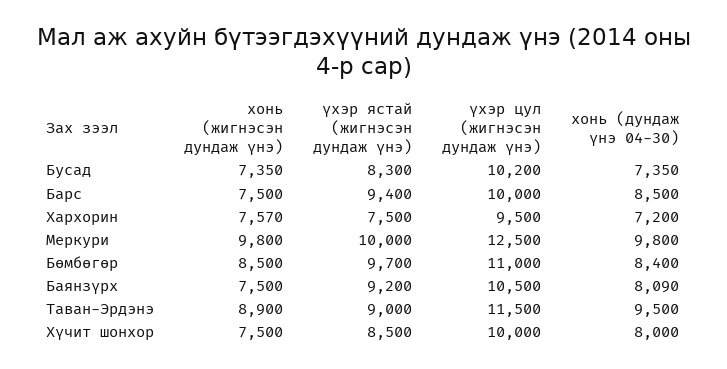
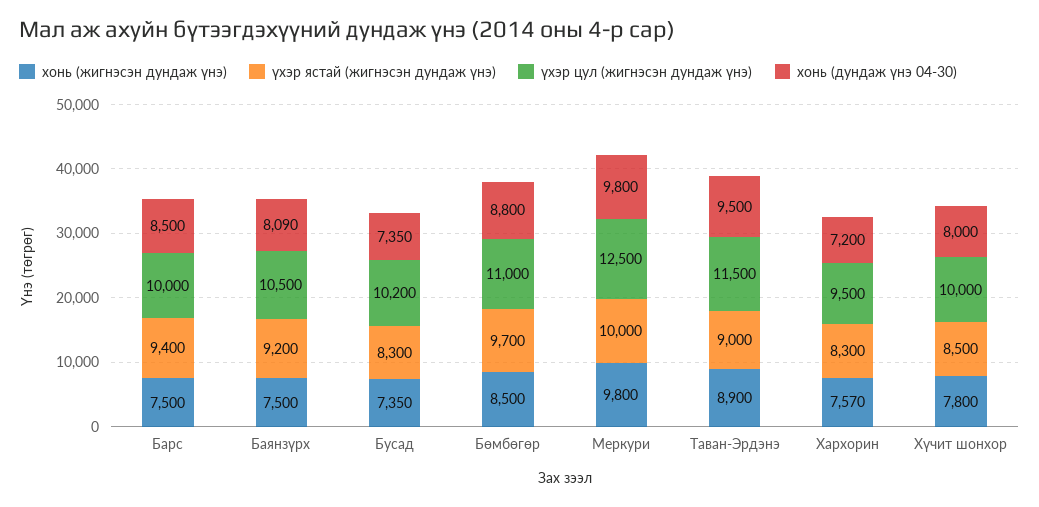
үхэр ястай (жигнэсэн дундаж үнэ), Хархорин: 7500 -> 8300
хонь (дундаж үнэ 04-30), Бөмбөгөр: 8400 -> 8800
хонь (жигнэсэн дундаж үнэ), Хүчит шонхор: 7500 -> 7800

